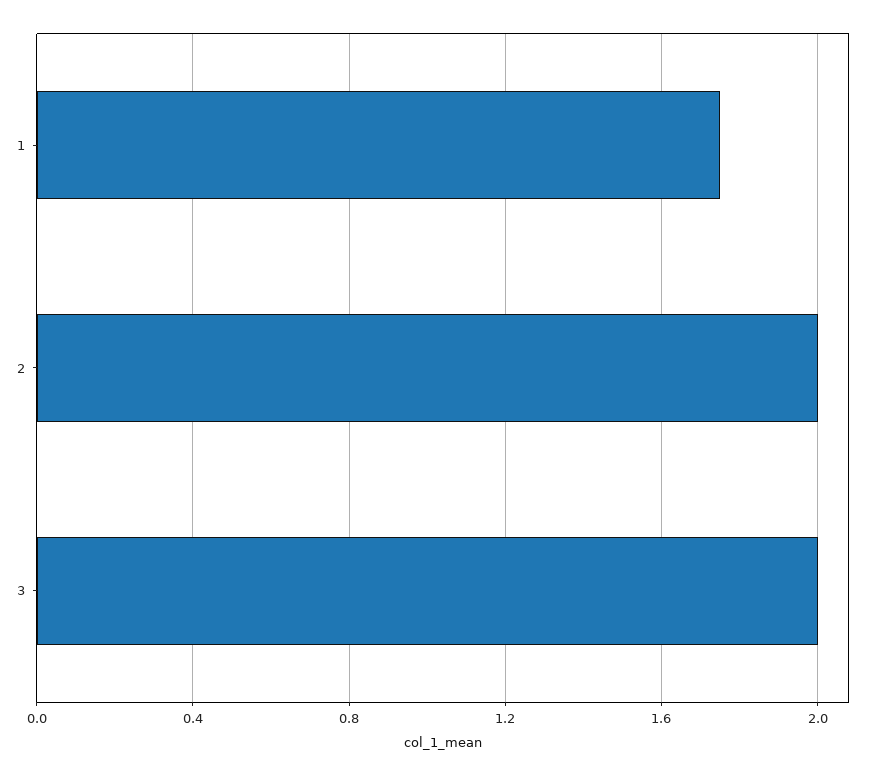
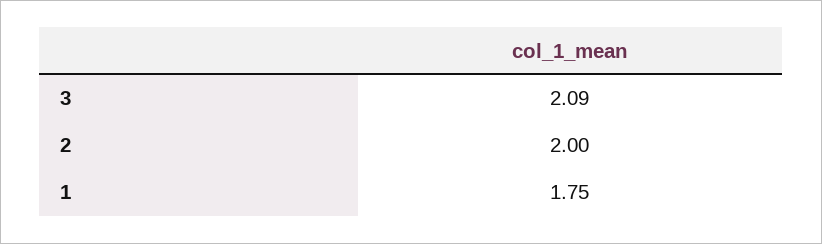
3: 2 -> 2.09

